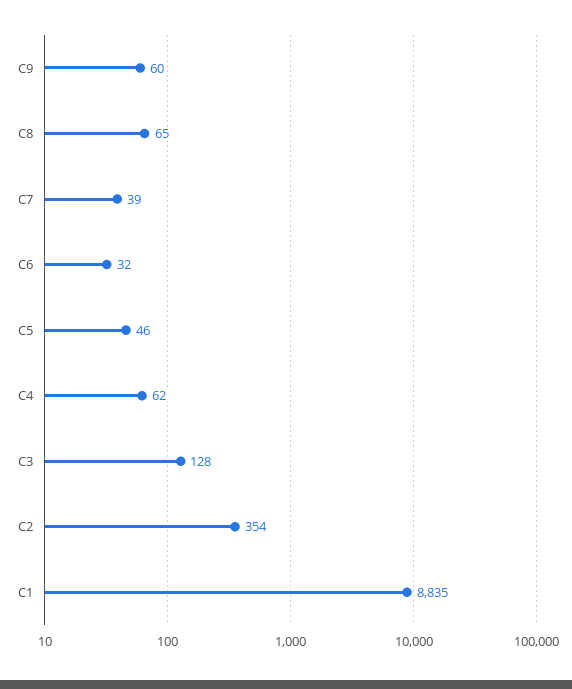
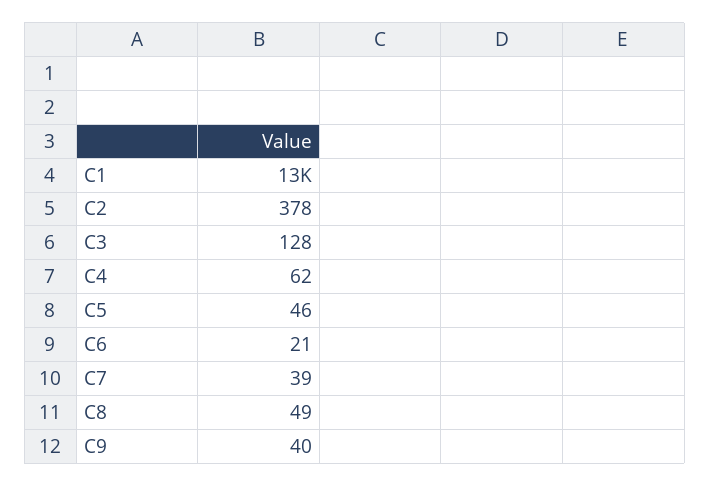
C9: 60 -> 40
C8: 65 -> 49
C6: 32 -> 21
C2: 354 -> 378
C1: 8835 -> 13000

